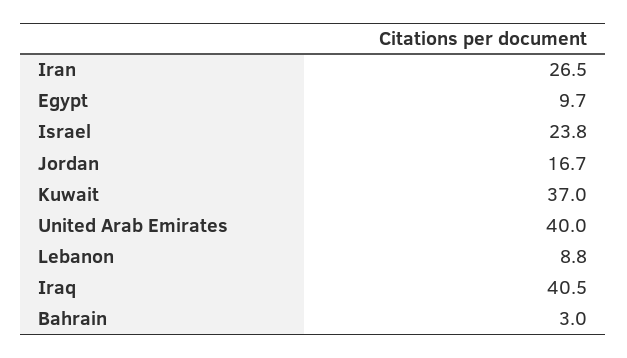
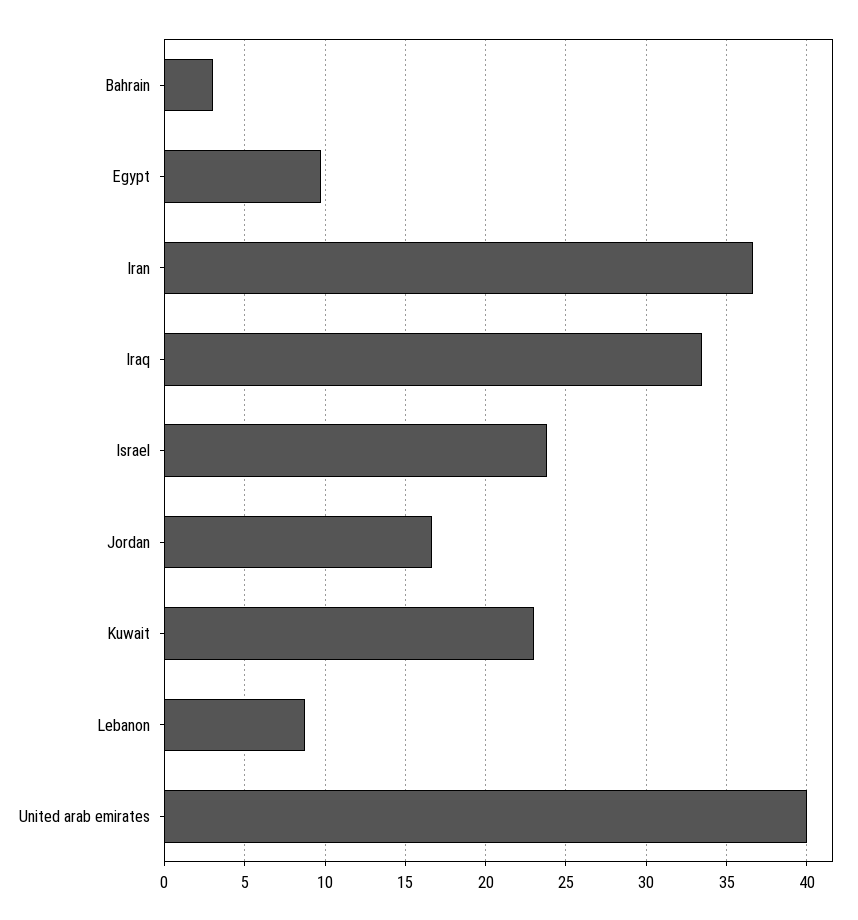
Iran: 26.5 -> 36.5
Kuwait: 37 -> 23
Iraq: 40.5 -> 33.5

